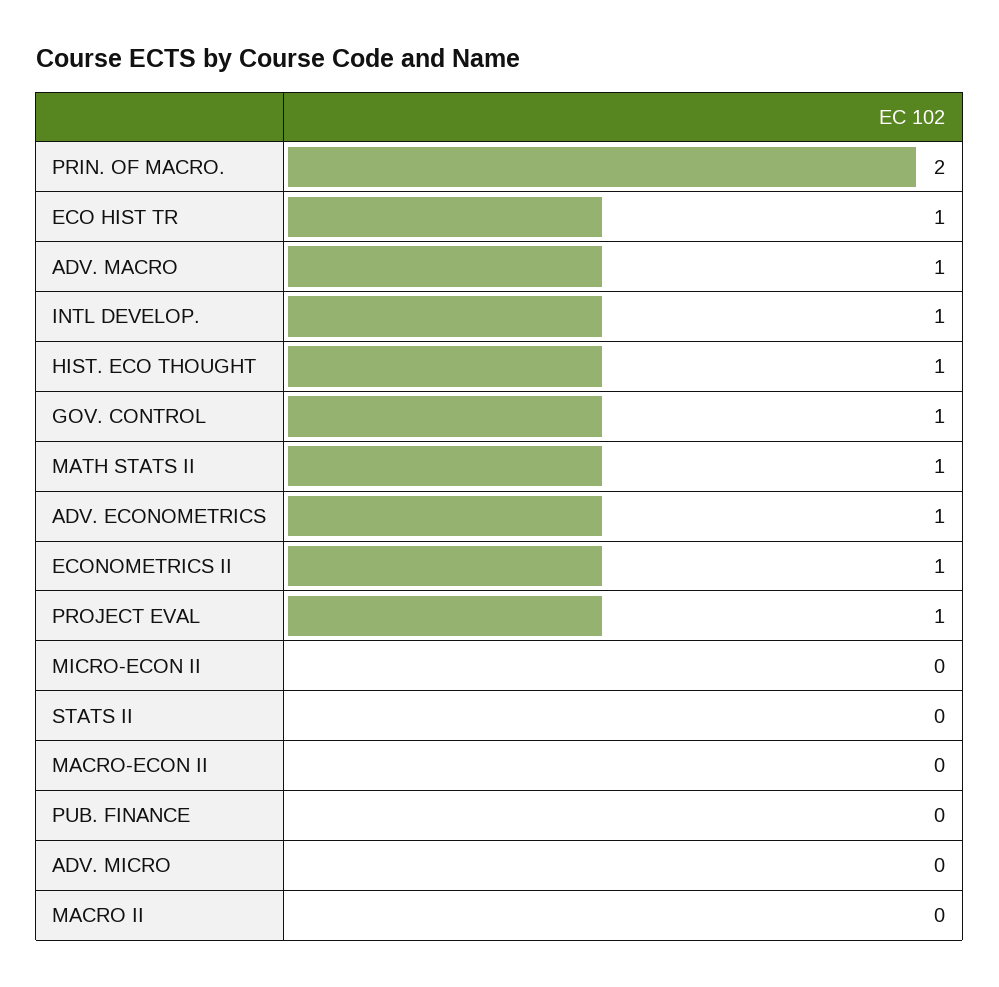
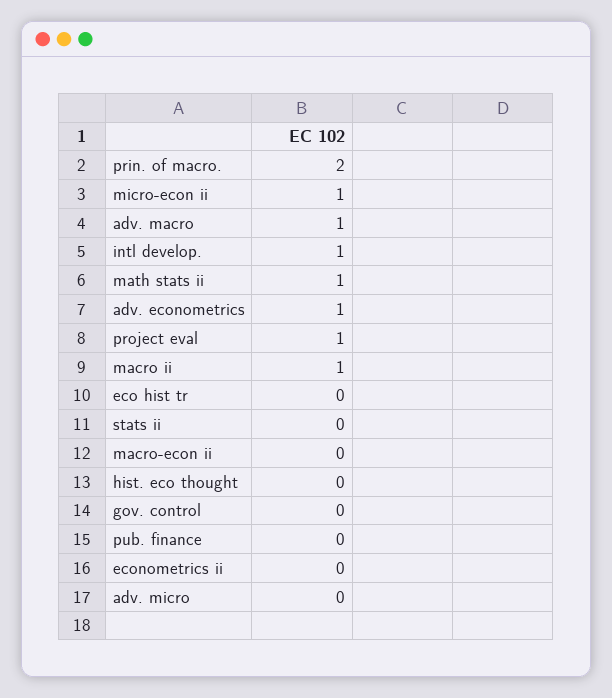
ECO HIST TR: 1 -> 0
HIST. ECO THOUGHT: 1 -> 0
GOV. CONTROL: 1 -> 0
ECONOMETRICS II: 1 -> 0
MICRO-ECON II: 0 -> 1
MACRO II: 0 -> 1

